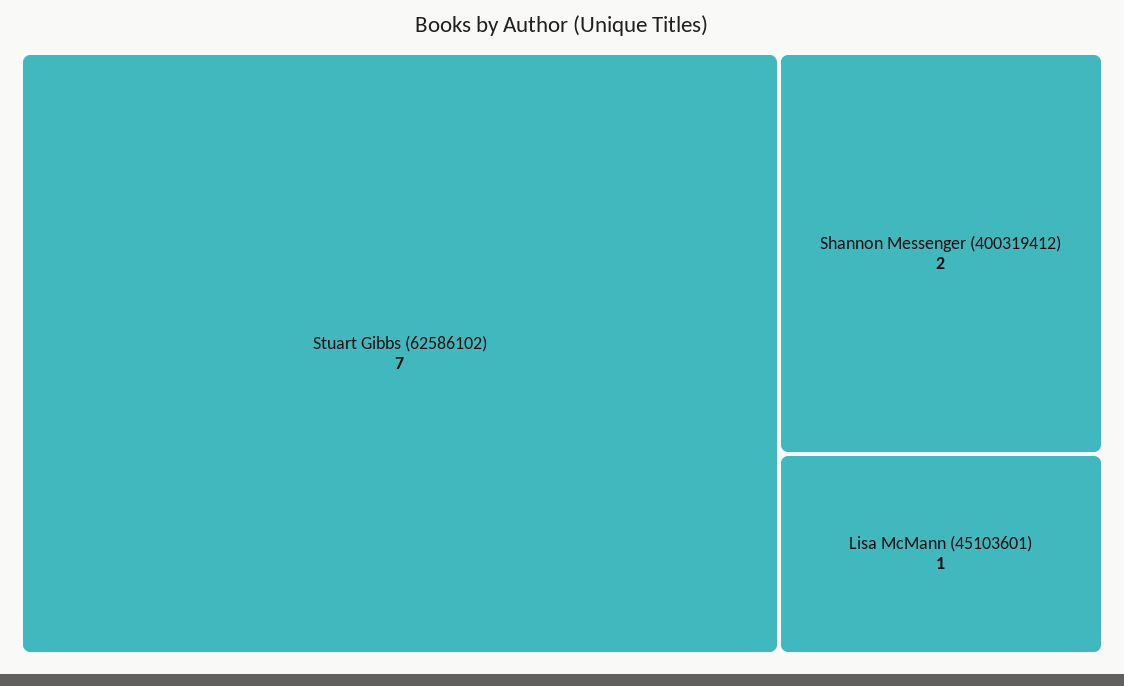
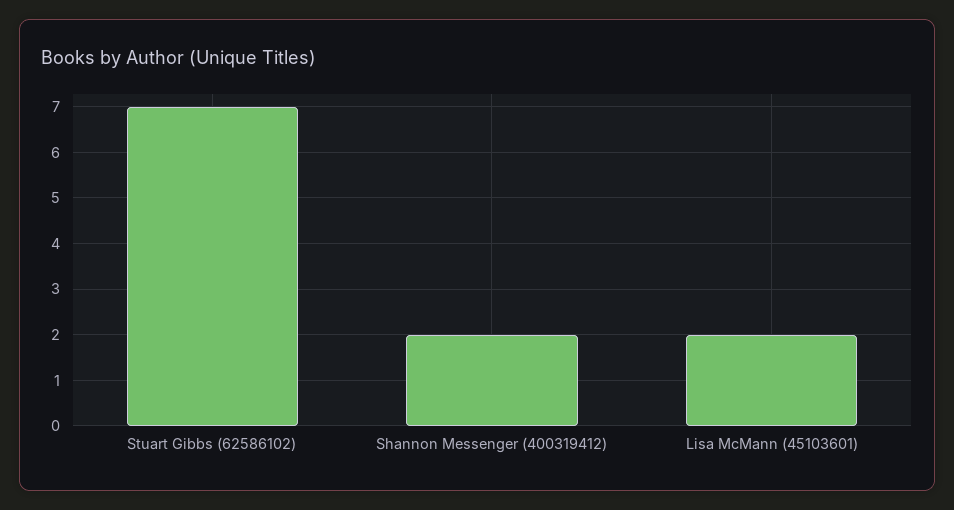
Lisa McMann (45103601): 1 -> 2

